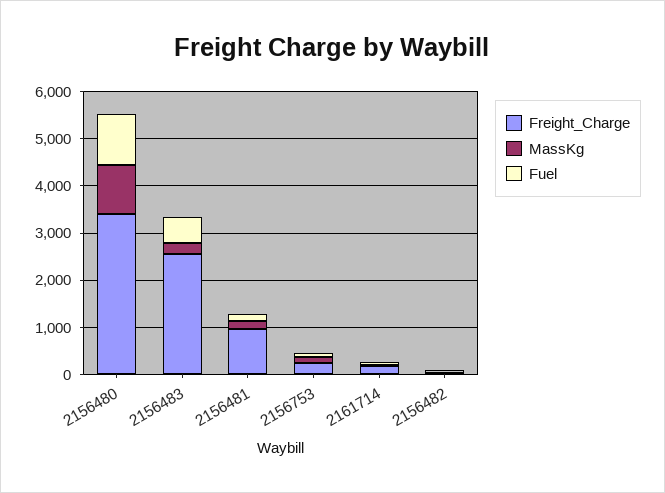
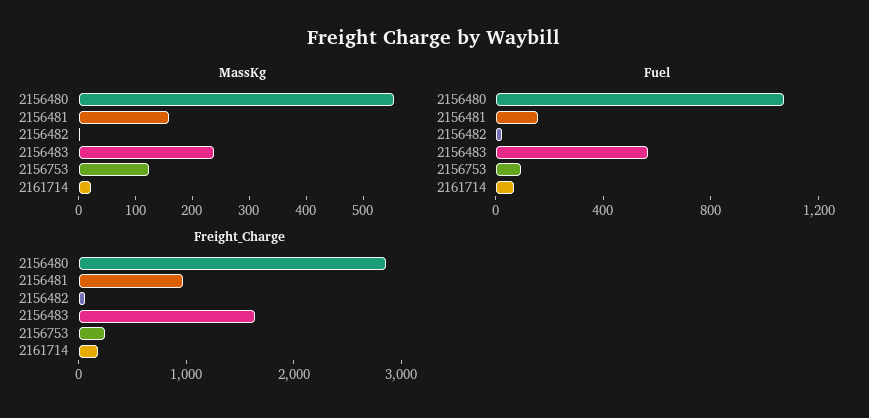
Freight_Charge, 2156480: 3400 -> 2800
MassKg, 2156480: 1000 -> 560
Freight_Charge, 2156483: 2600 -> 1600

